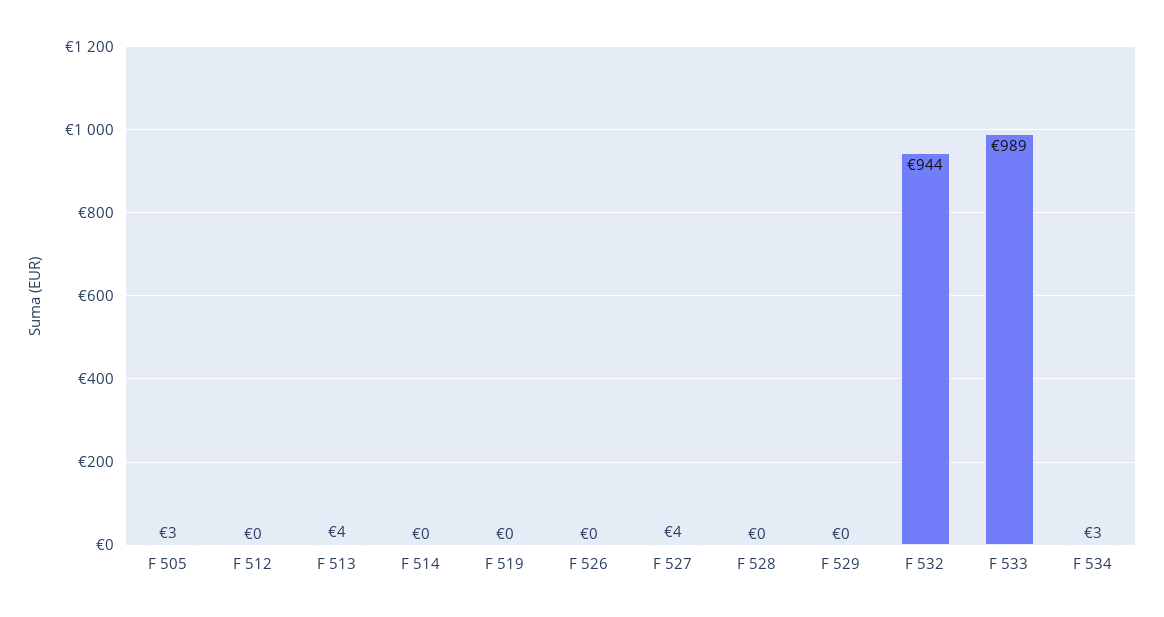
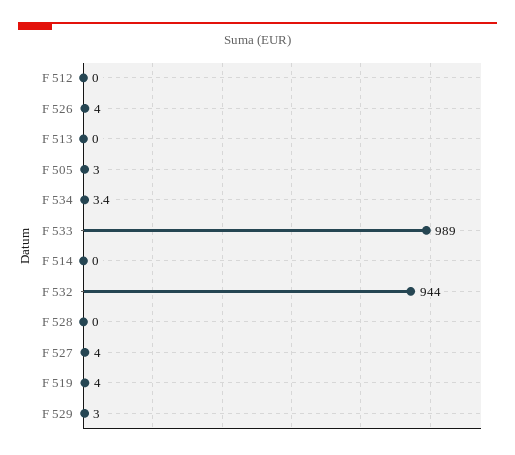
F 513: 4 -> 0
F 519: 0 -> 4
F 526: 0 -> 4
F 529: 0 -> 3

